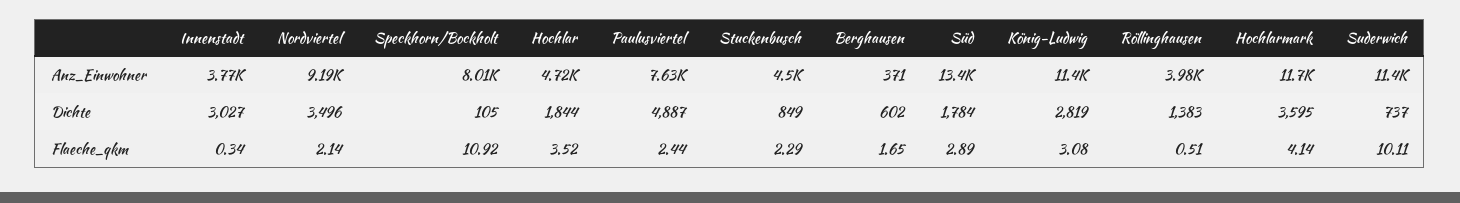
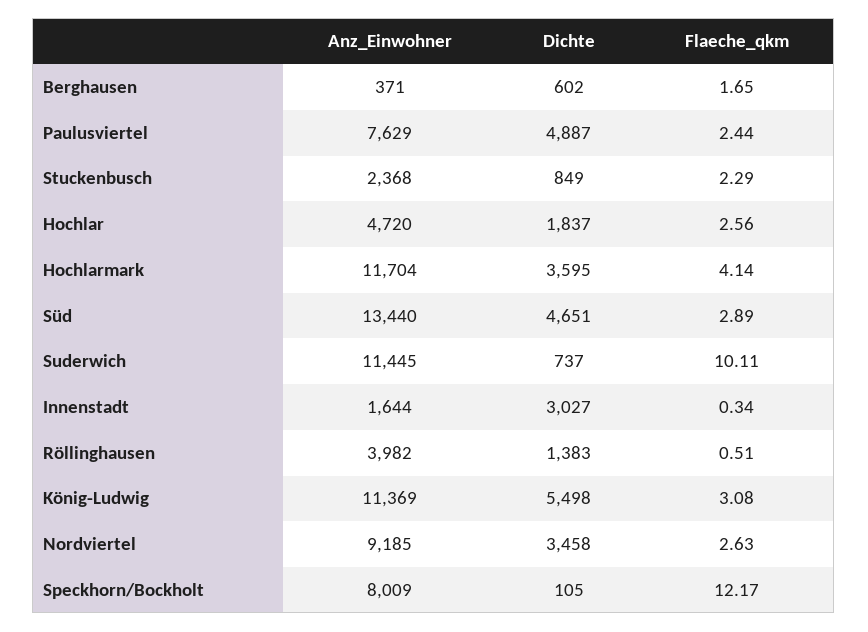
Innenstadt, Anz_Einwohner: 3770 -> 1644
Stuckenbusch, Anz_Einwohner: 4500 -> 2368
Nordviertel, Dichte: 3496 -> 3458
Hochlar, Dichte: 1844 -> 1837
Süd, Dichte: 1784 -> 4651
König-Ludwig, Dichte: 2819 -> 5498
Nordviertel, Flaeche_qkm: 2.14 -> 2.63
Speckhorn/Bockholt, Flaeche_qkm: 10.92 -> 12.17
Hochlar, Flaeche_qkm: 3.52 -> 2.56

